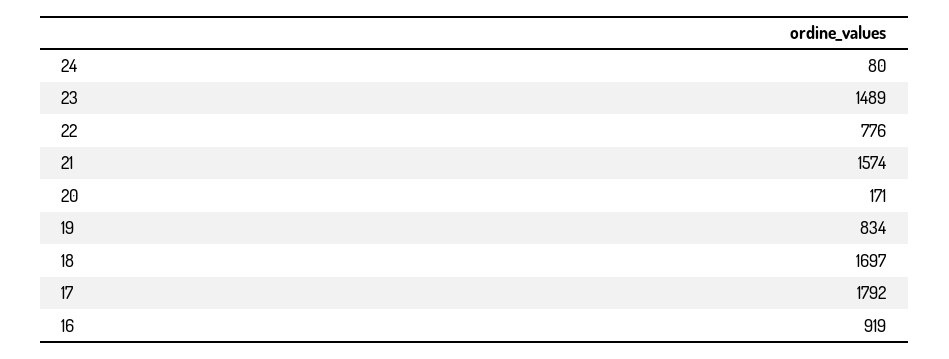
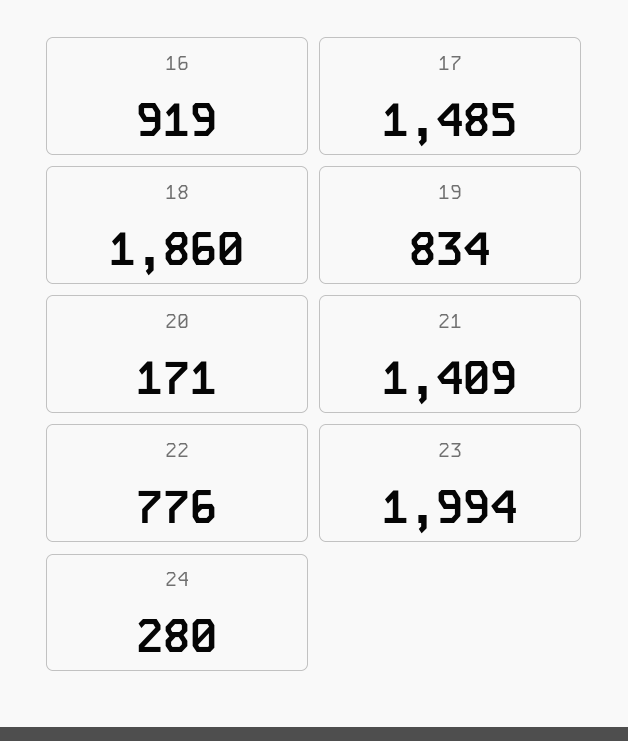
24: 80 -> 280
23: 1489 -> 1994
21: 1574 -> 1409
18: 1697 -> 1860
17: 1792 -> 1485

